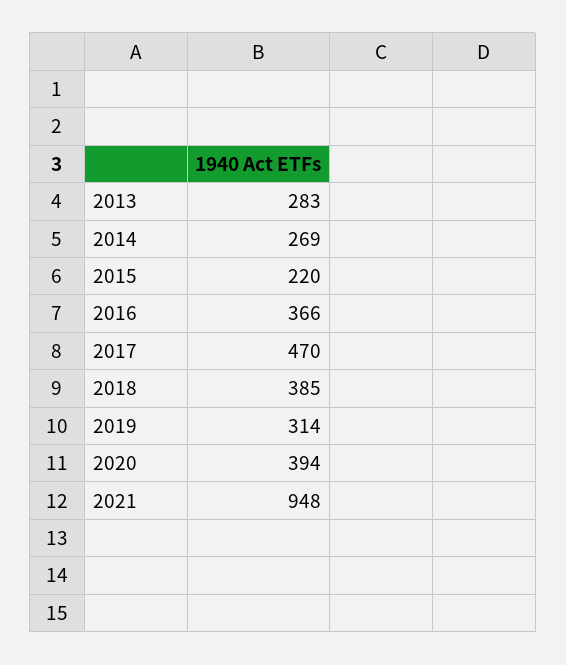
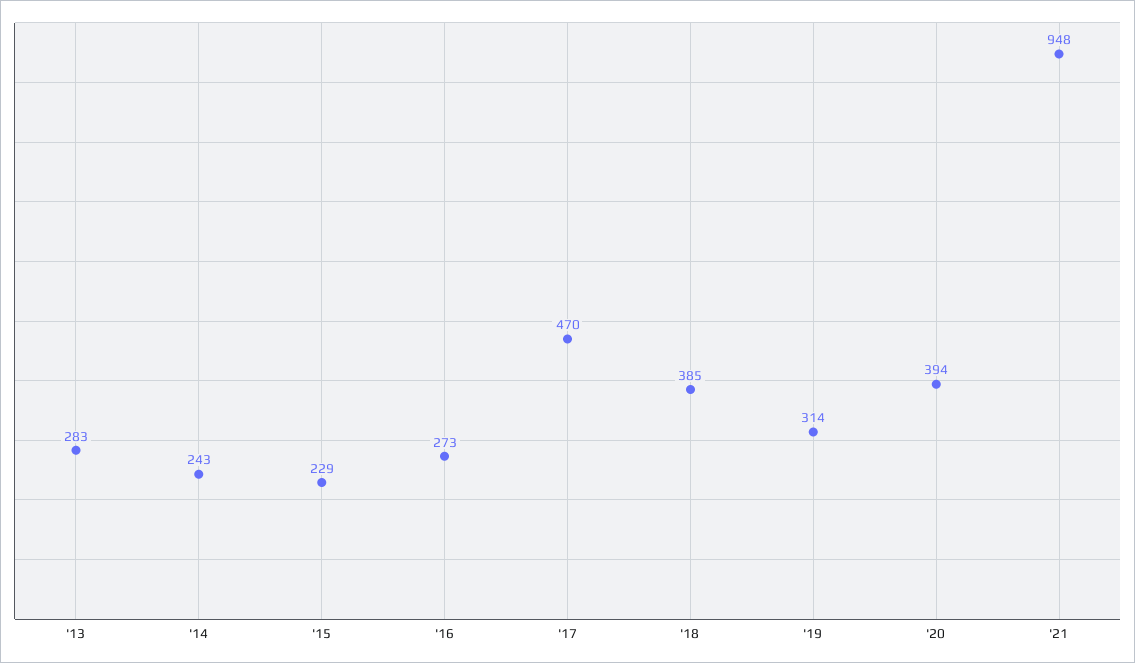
2014: 269 -> 243
2015: 220 -> 229
2016: 366 -> 273

